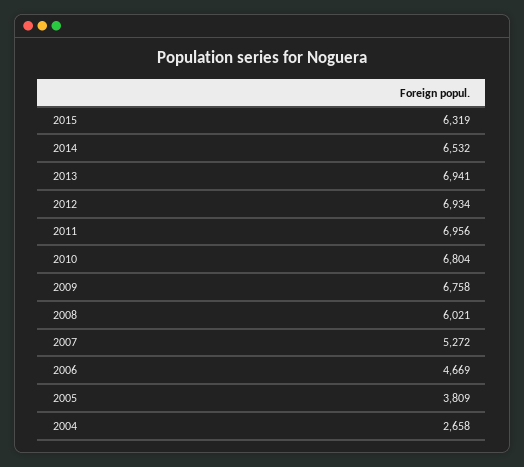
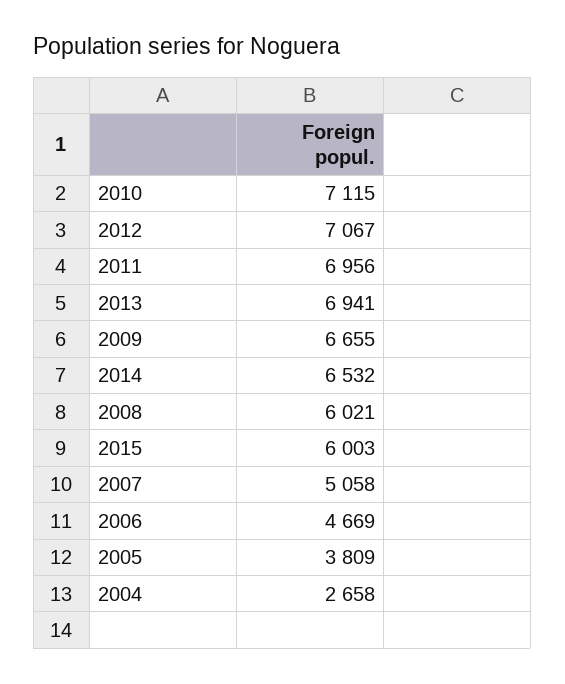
2015: 6319 -> 6003
2012: 6934 -> 7067
2010: 6804 -> 7115
2009: 6758 -> 6655
2007: 5272 -> 5058

